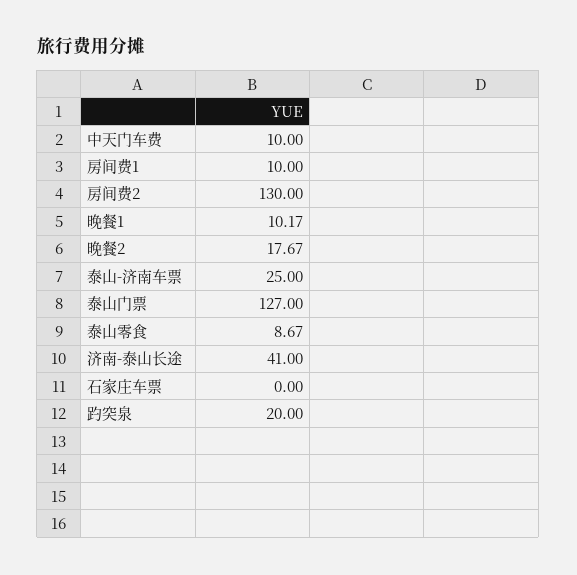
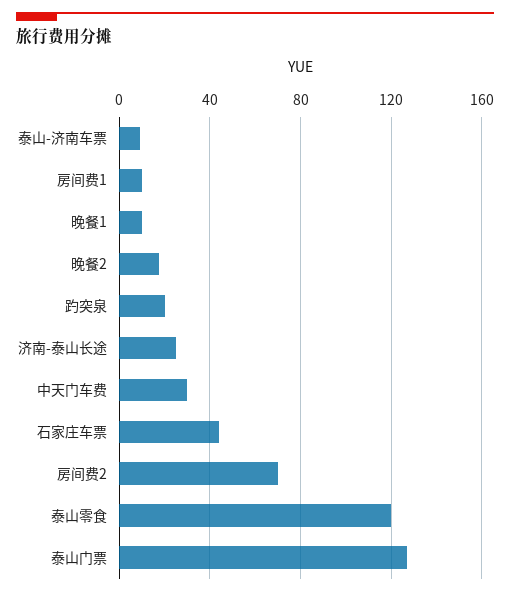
中天门车费: 10 -> 30
房间费2: 130 -> 70
泰山-济南车票: 25 -> 10
泰山零食: 8.67 -> 120
济南-泰山长途: 41 -> 25
石家庄车票: 0 -> 45

